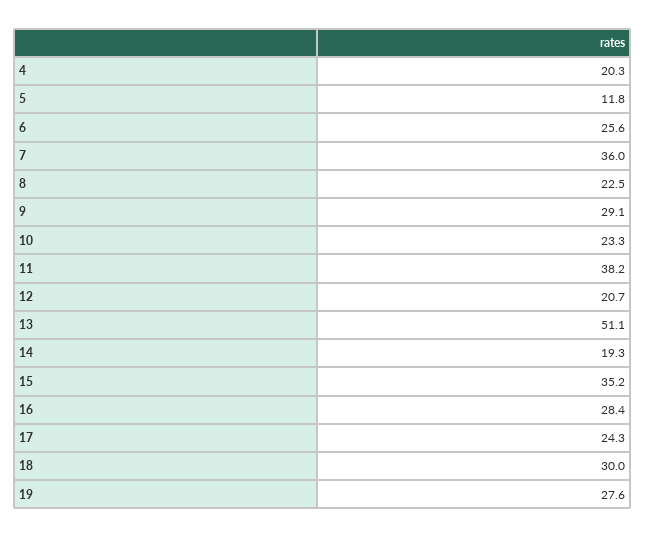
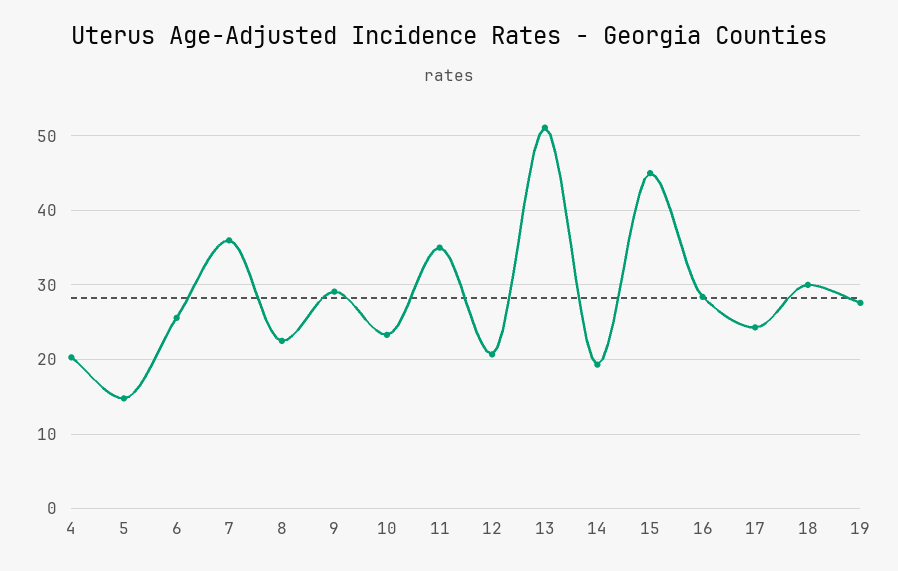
5: 11.8 -> 15
11: 38.2 -> 35
15: 35.2 -> 45

